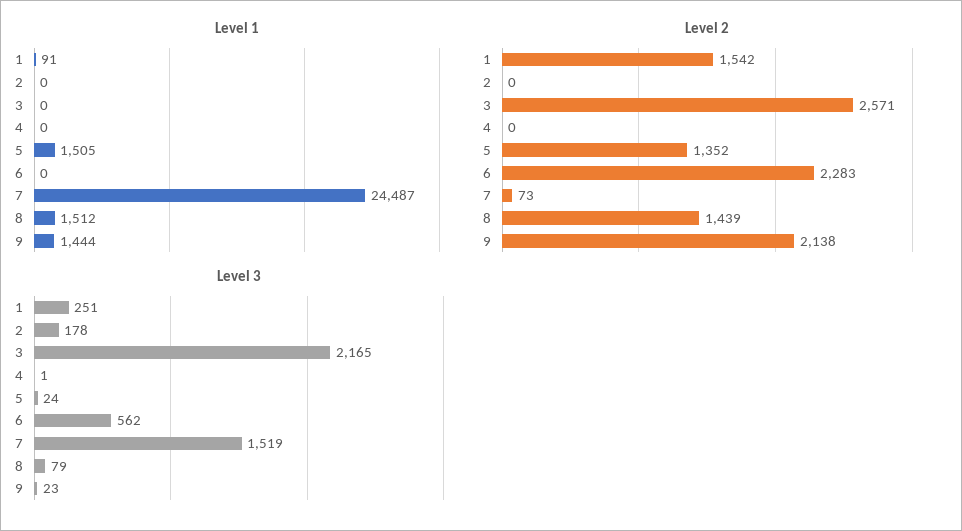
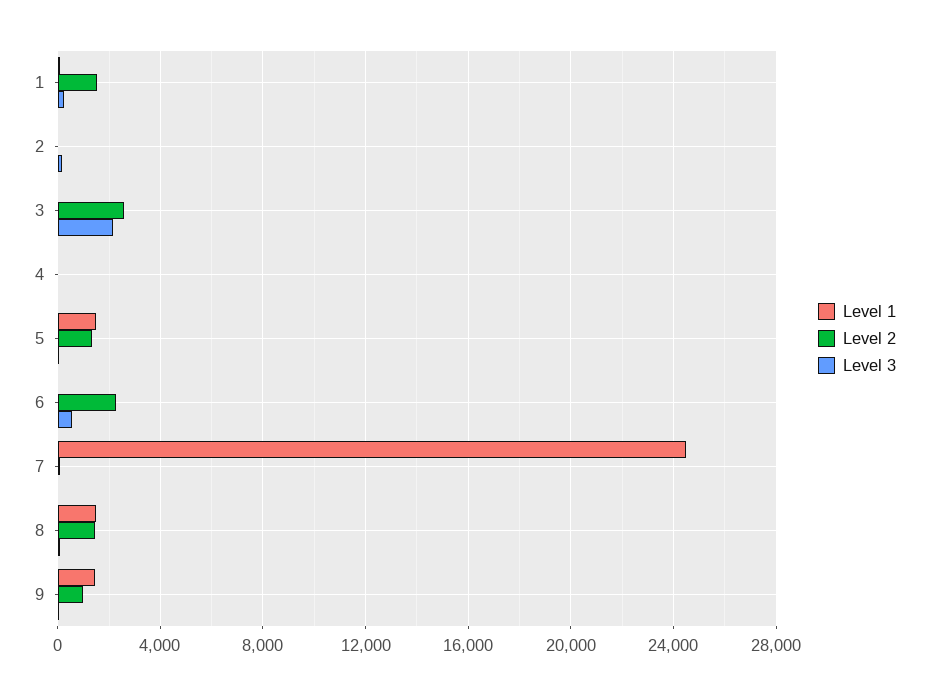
Level 2, 9: 2138 -> 1000
Level 3, 7: 1519 -> 0

